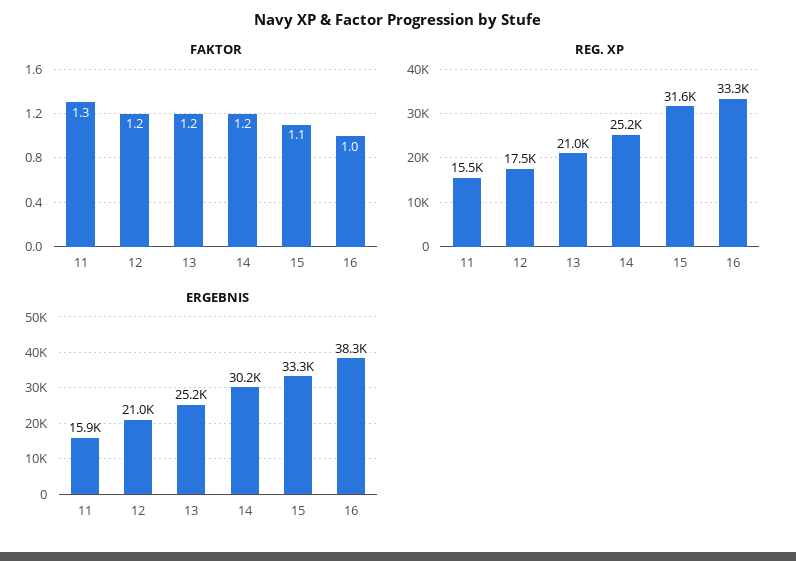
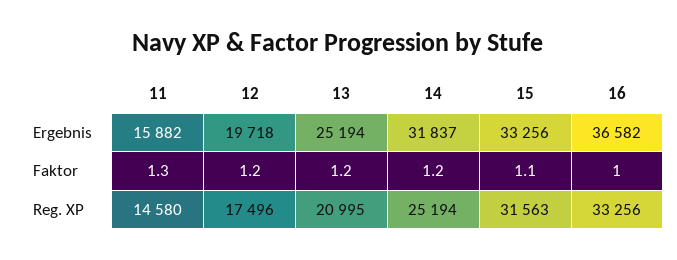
REG. XP, 11: 15500 -> 14580
ERGEBNIS, 12: 21000 -> 19718
ERGEBNIS, 14: 30200 -> 31837
ERGEBNIS, 16: 38300 -> 36582

